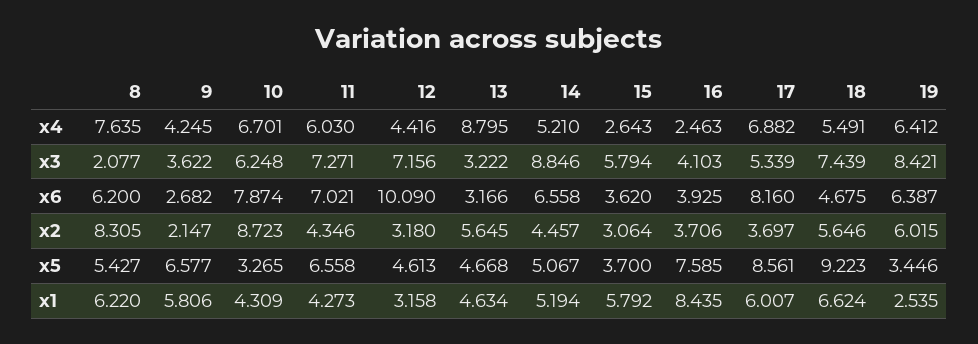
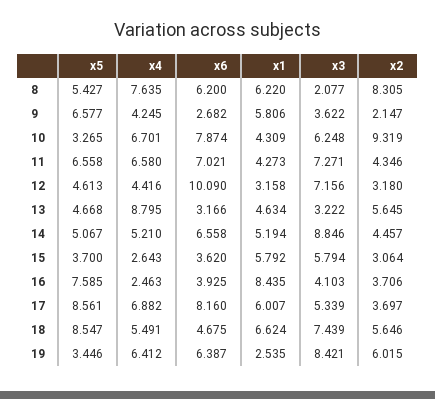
11, x4: 6.03 -> 6.58
10, x2: 8.723 -> 9.319
18, x5: 9.223 -> 8.547

